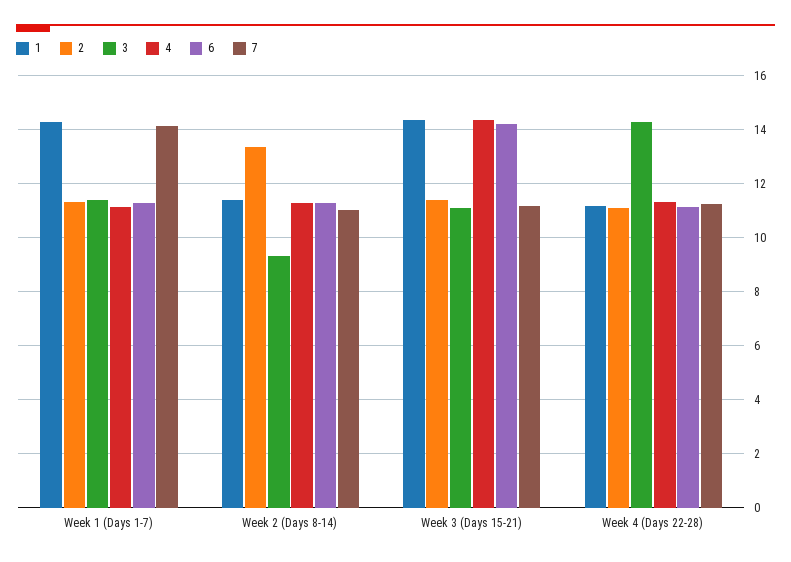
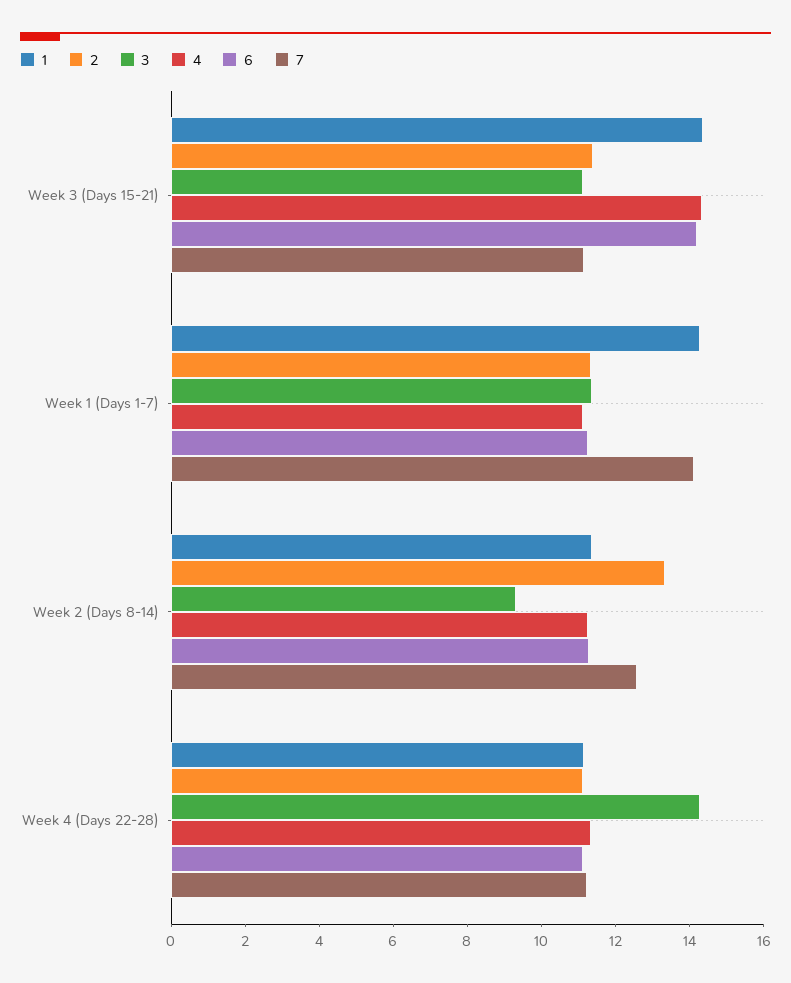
7, Week 2 (Days 8-14): 11 -> 12.5

